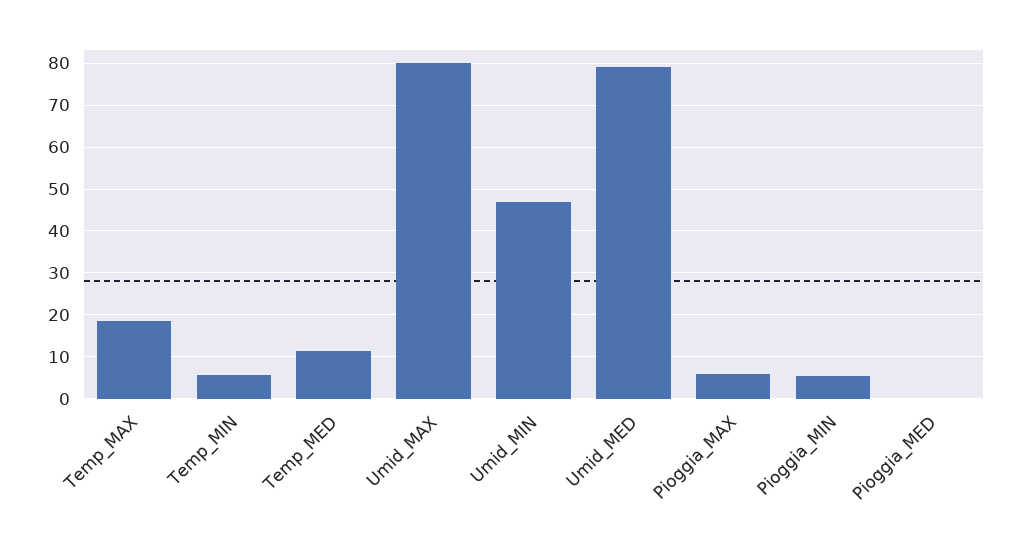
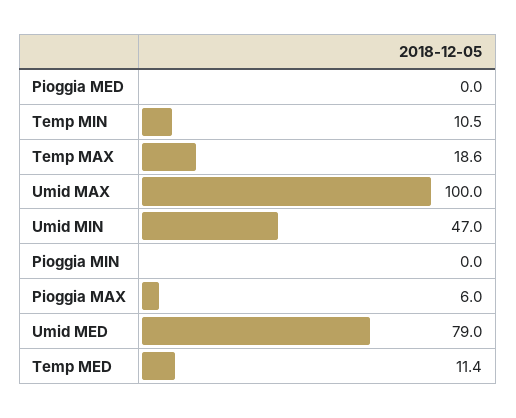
Temp_MIN: 6 -> 10.5
Umid_MAX: 80 -> 100
Pioggia_MIN: 6 -> 0

